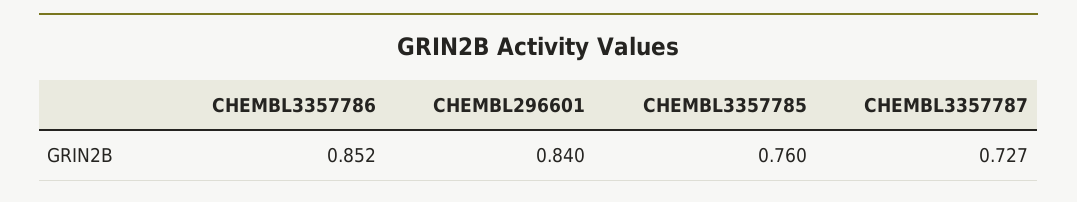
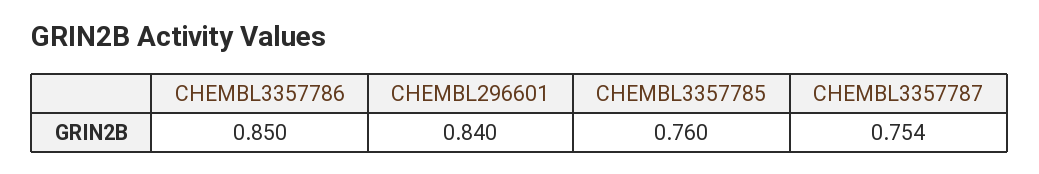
CHEMBL3357786: 0.852 -> 0.85
CHEMBL3357787: 0.727 -> 0.754

